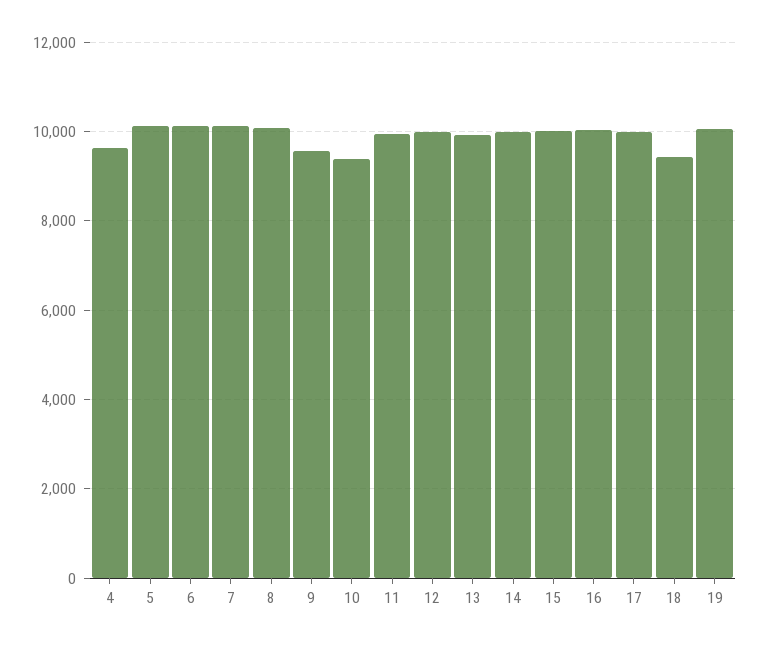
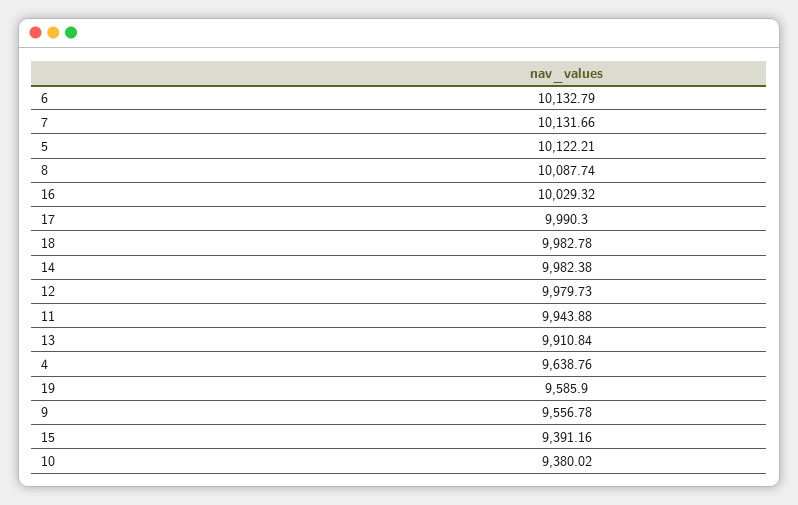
15: 10000 -> 9391.16
18: 9400 -> 9982.78
19: 10000 -> 9585.9

